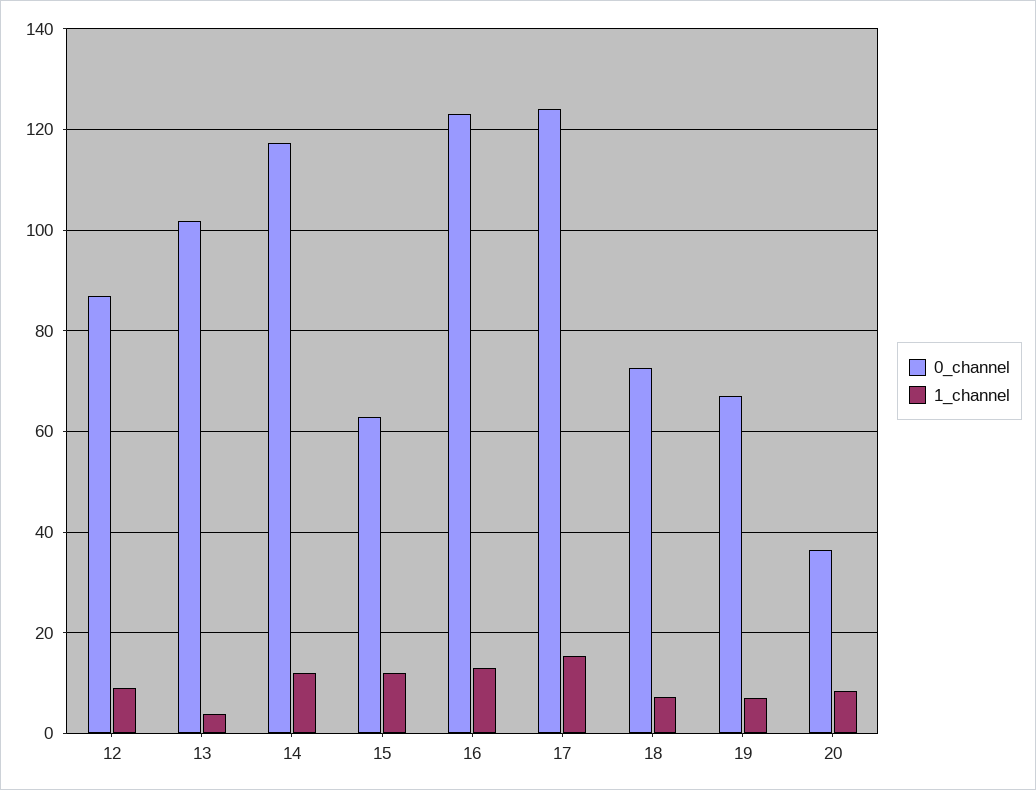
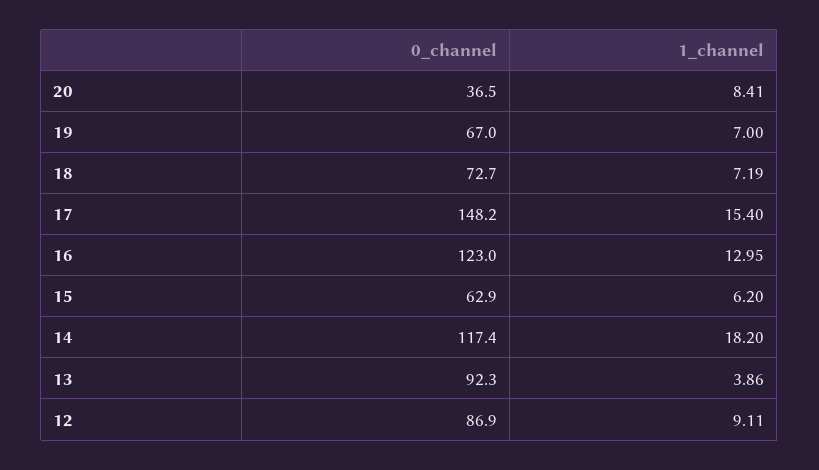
0_channel, 13: 102 -> 92.3
1_channel, 14: 12 -> 18.2
1_channel, 15: 12 -> 6.2
0_channel, 17: 124 -> 148.2

